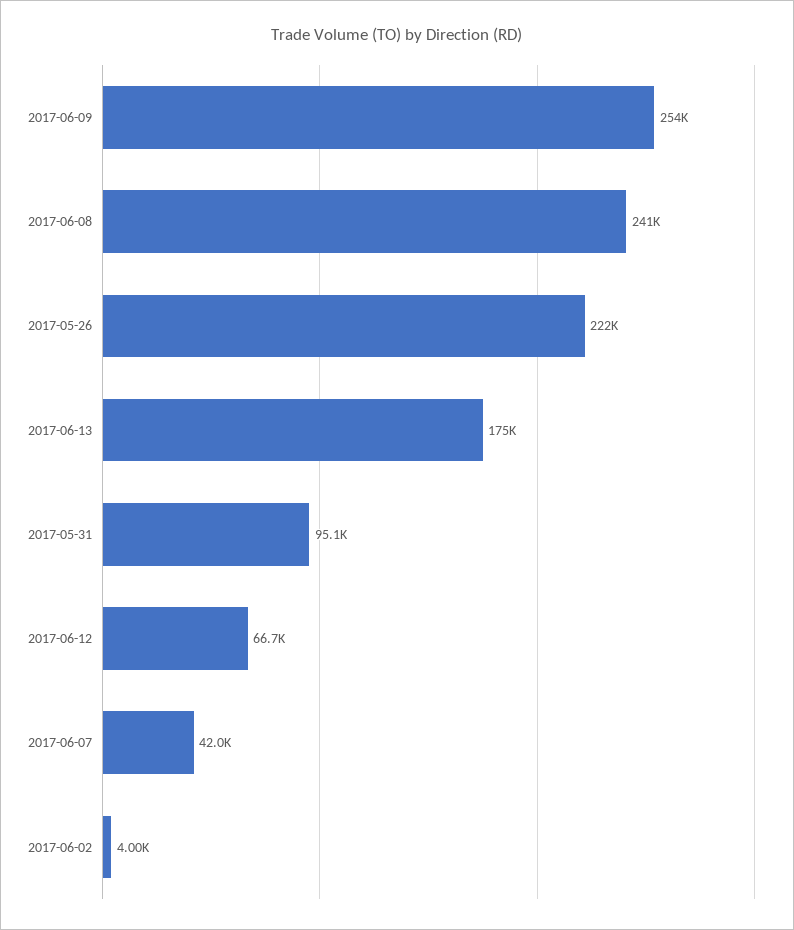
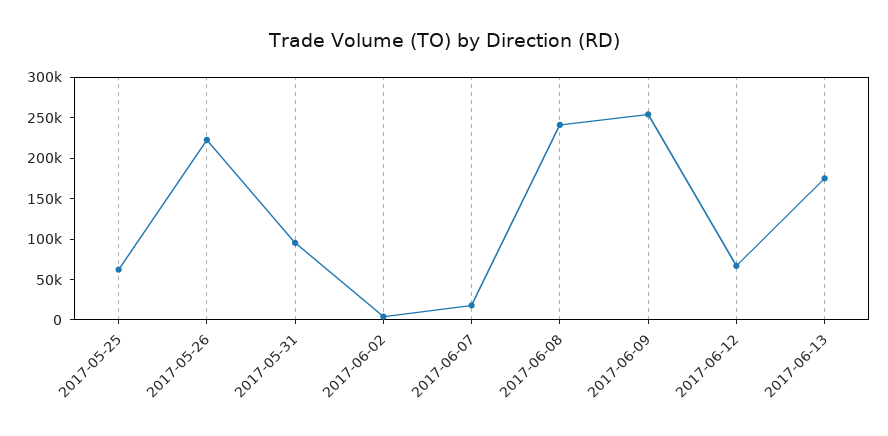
2017-06-07: 42000 -> 20000
2017-05-25: none -> 60000

